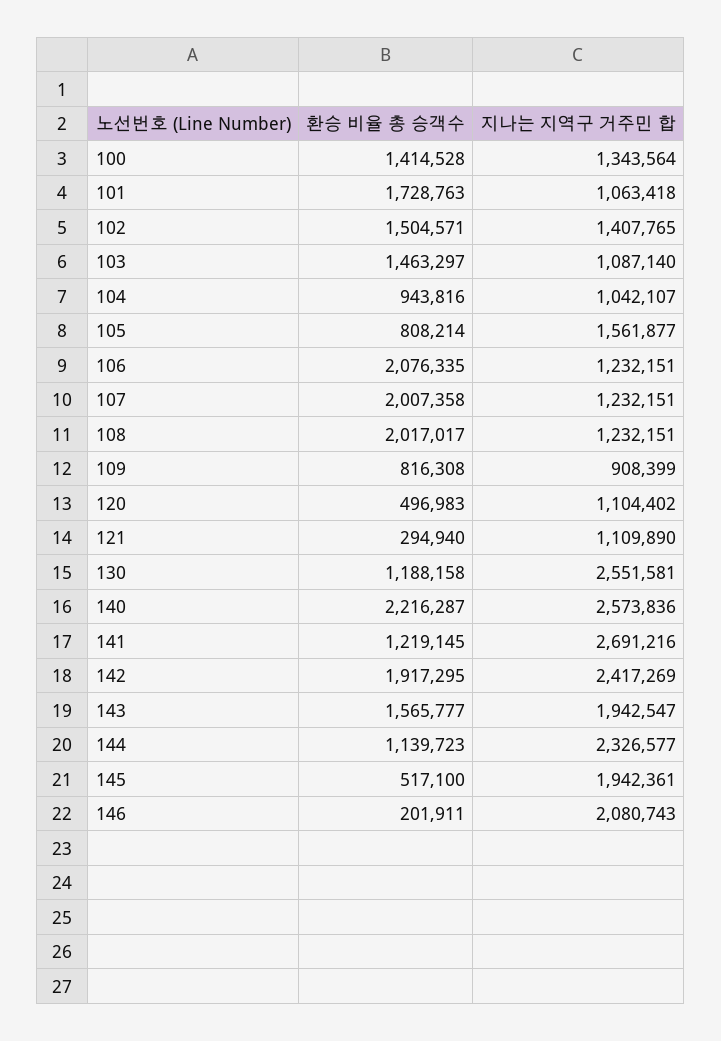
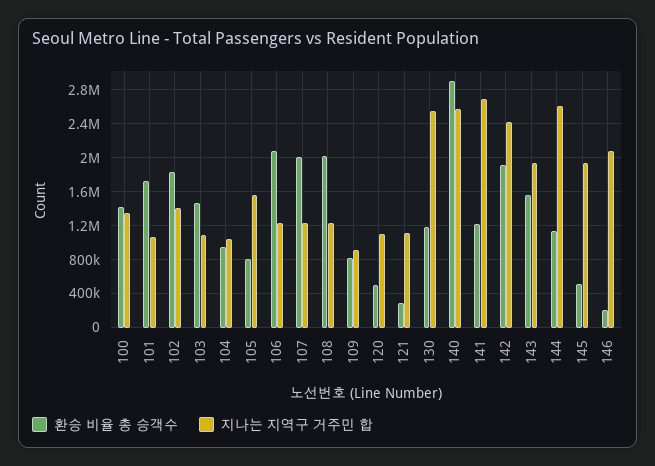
환승 비율 총 승객수, 102: 1504571 -> 1800000
환승 비율 총 승객수, 140: 2216287 -> 2900000
지나는 지역구 거주민 합, 144: 2326577 -> 2600000

